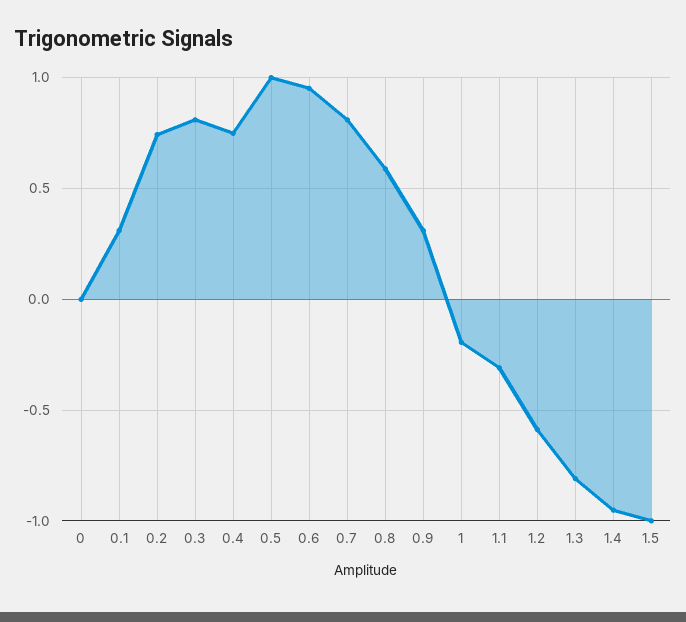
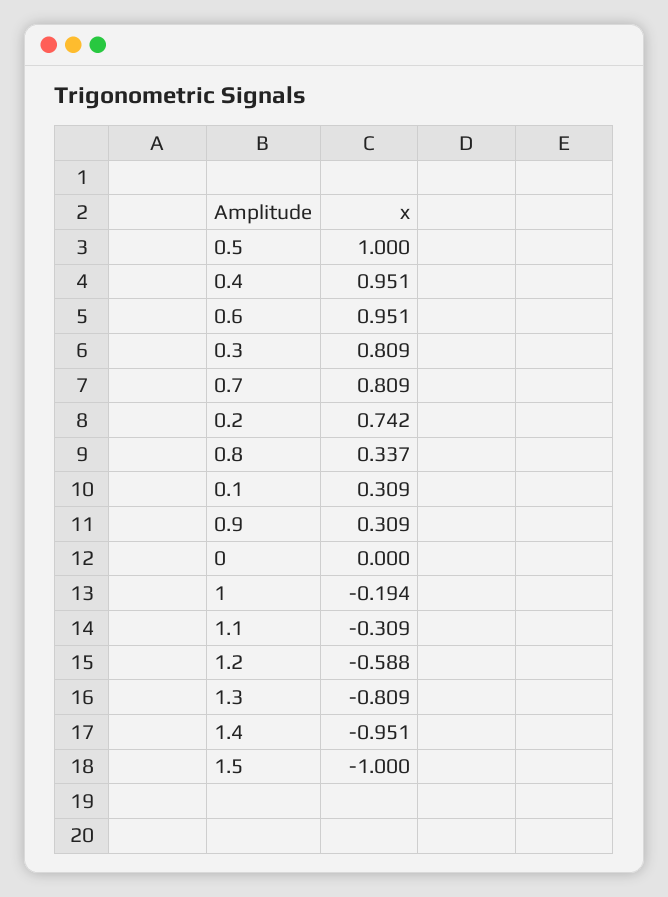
0.4: 0.75 -> 0.951
0.8: 0.6 -> 0.337

